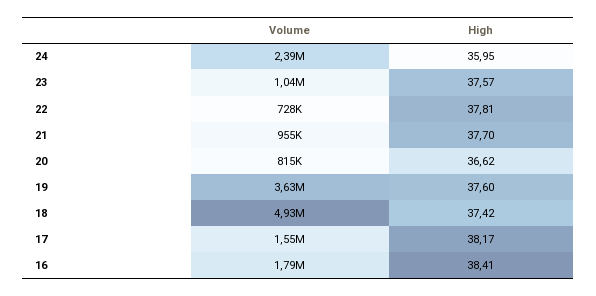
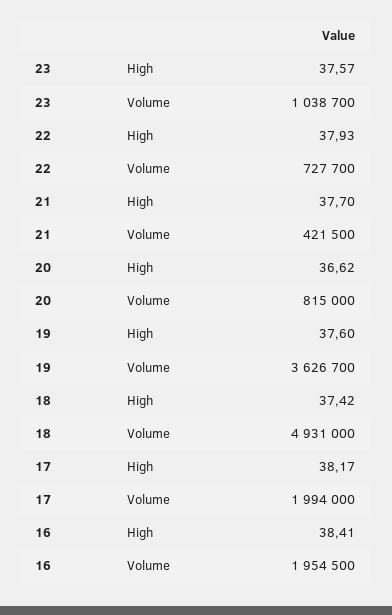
Volume, 24: 2390000 -> none
High, 24: 35.95 -> none
High, 22: 37.81 -> 37.93
Volume, 21: 955000 -> 421500
Volume, 17: 1550000 -> 1994000
Volume, 16: 1790000 -> 1954500

